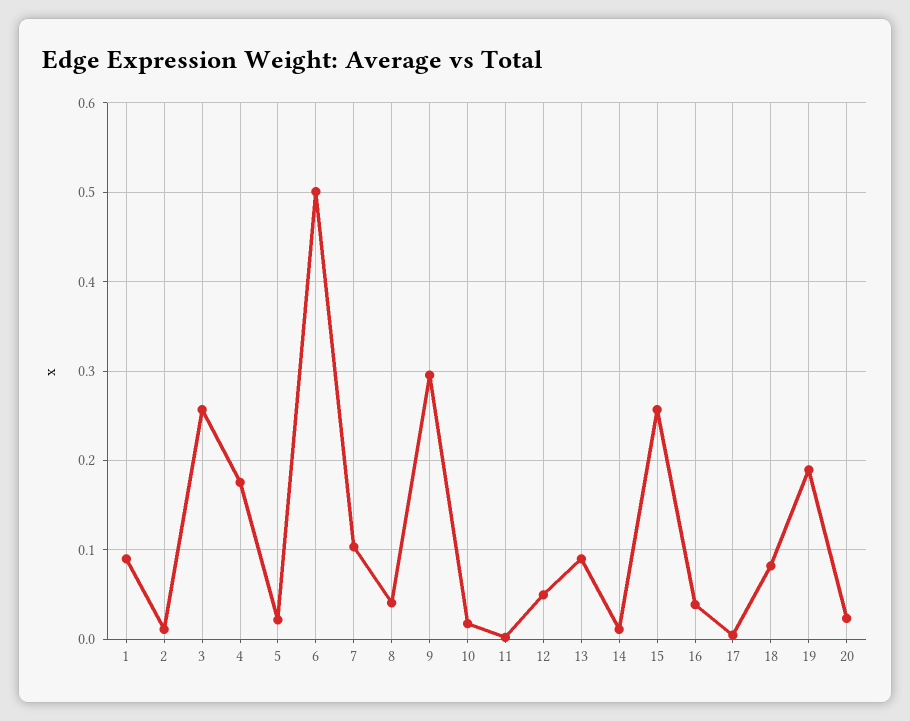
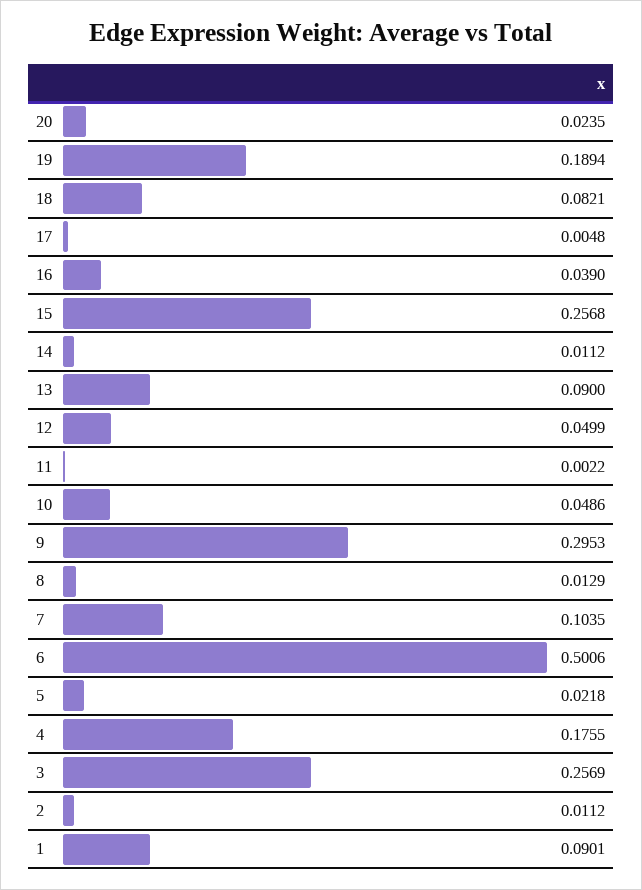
8: 0.04 -> 0.0129
10: 0.02 -> 0.0486

